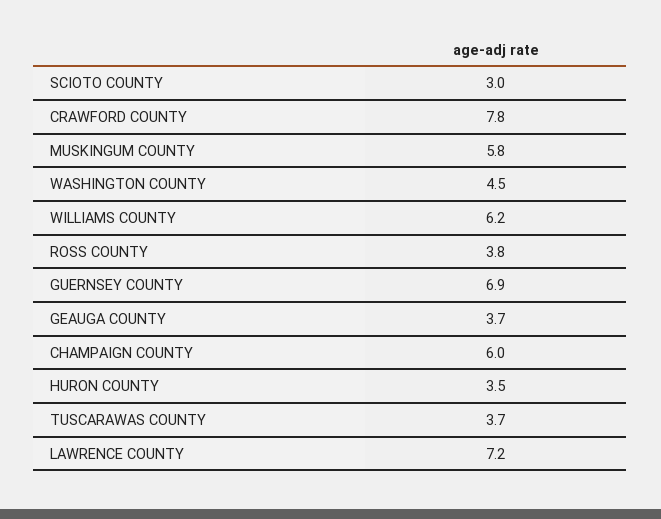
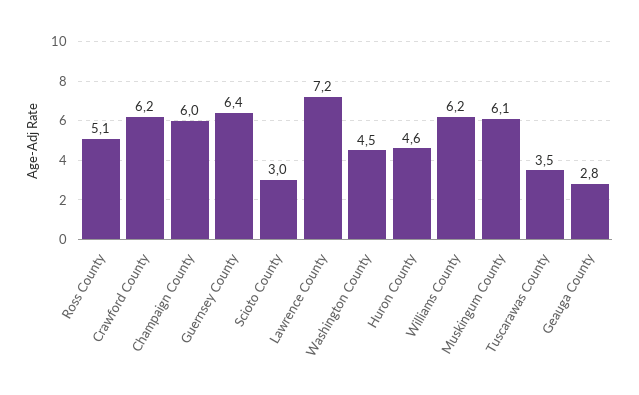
CRAWFORD COUNTY: 7.8 -> 6.2
MUSKINGUM COUNTY: 5.8 -> 6.1
ROSS COUNTY: 3.8 -> 5.1
GUERNSEY COUNTY: 6.9 -> 6.4
GEAUGA COUNTY: 3.7 -> 2.8
HURON COUNTY: 3.5 -> 4.6
TUSCARAWAS COUNTY: 3.7 -> 3.5

